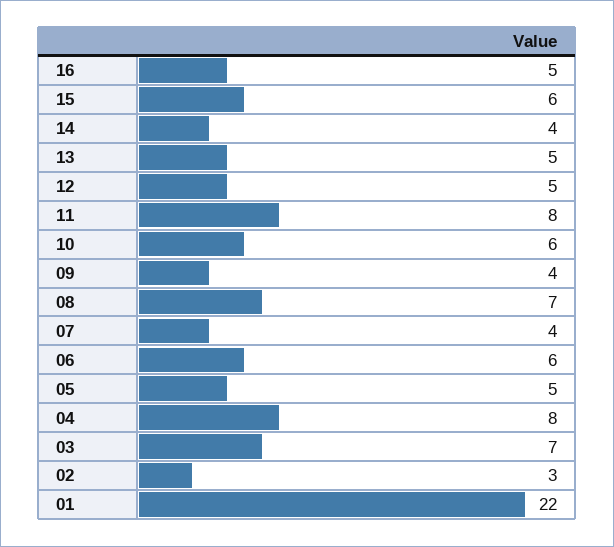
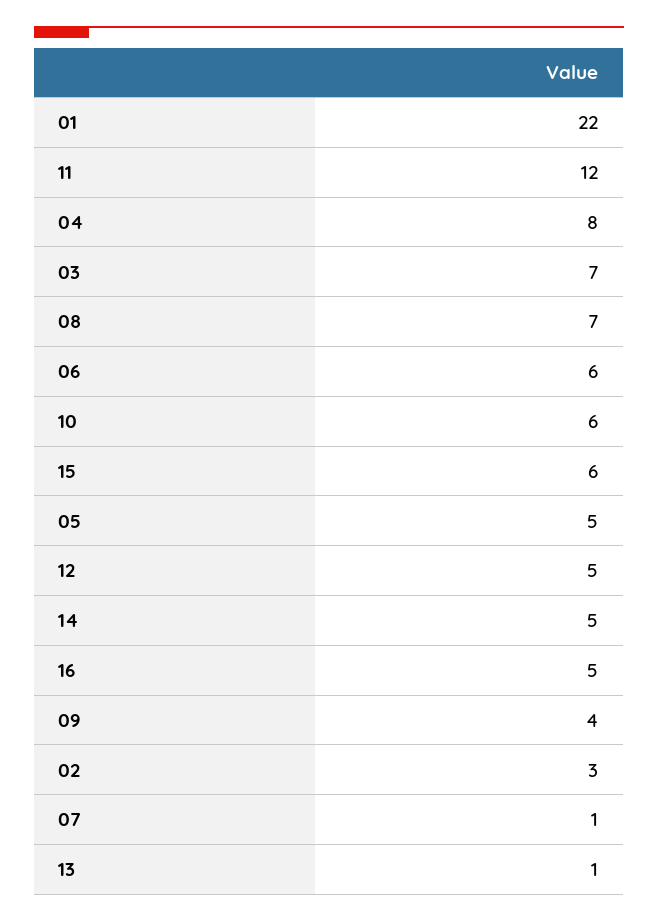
14: 4 -> 5
13: 5 -> 1
11: 8 -> 12
07: 4 -> 1

